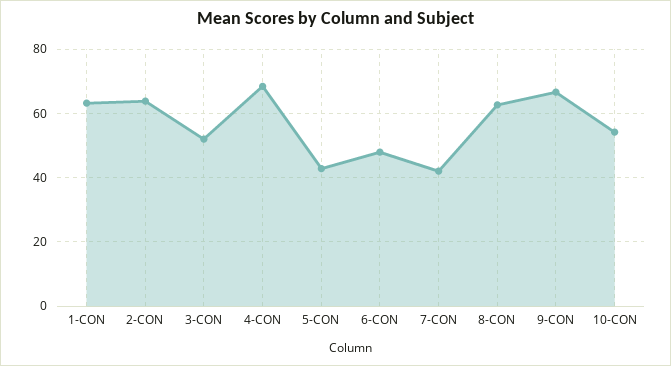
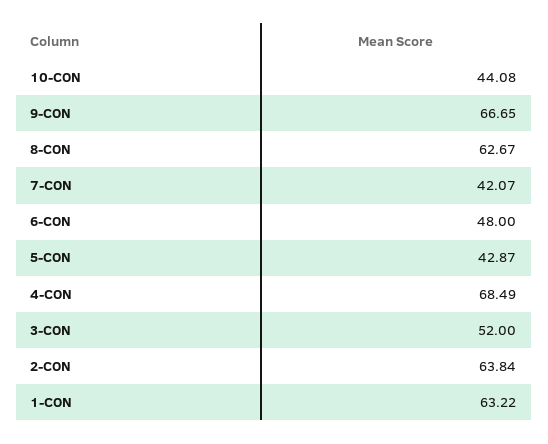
10-CON: 54 -> 44.08

